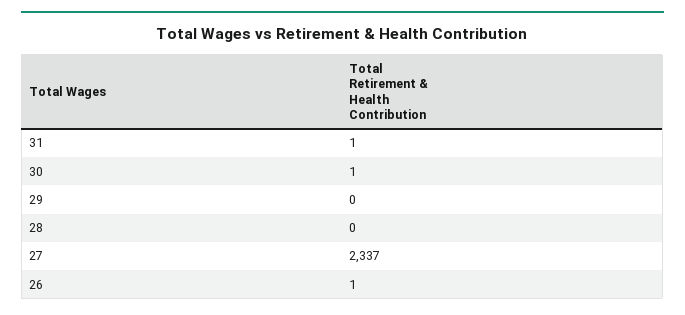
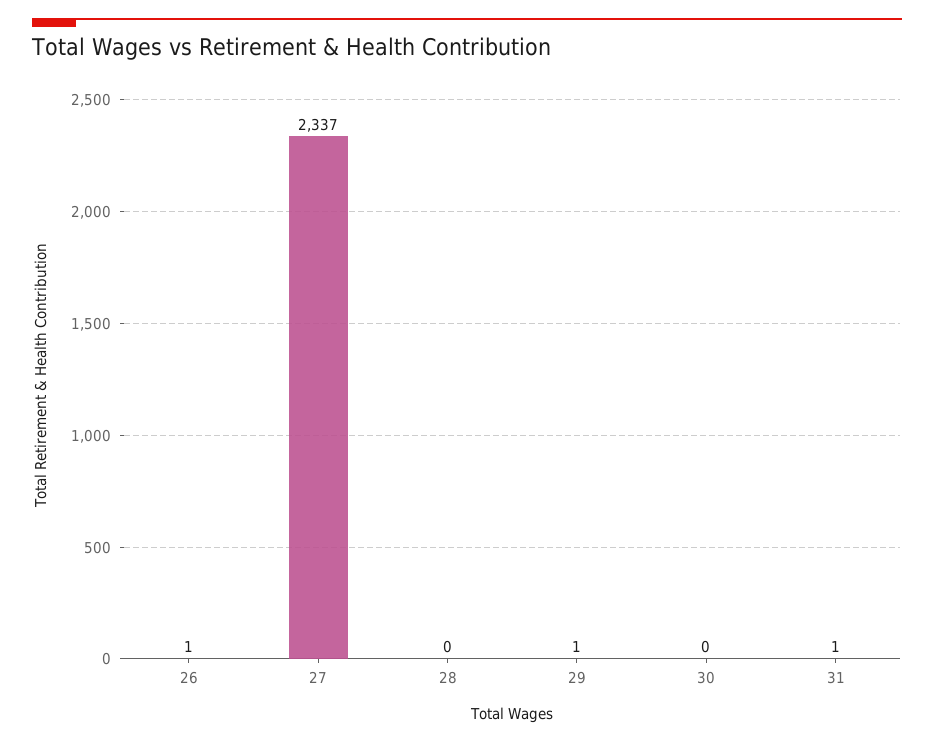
30: 1 -> 0
29: 0 -> 1

